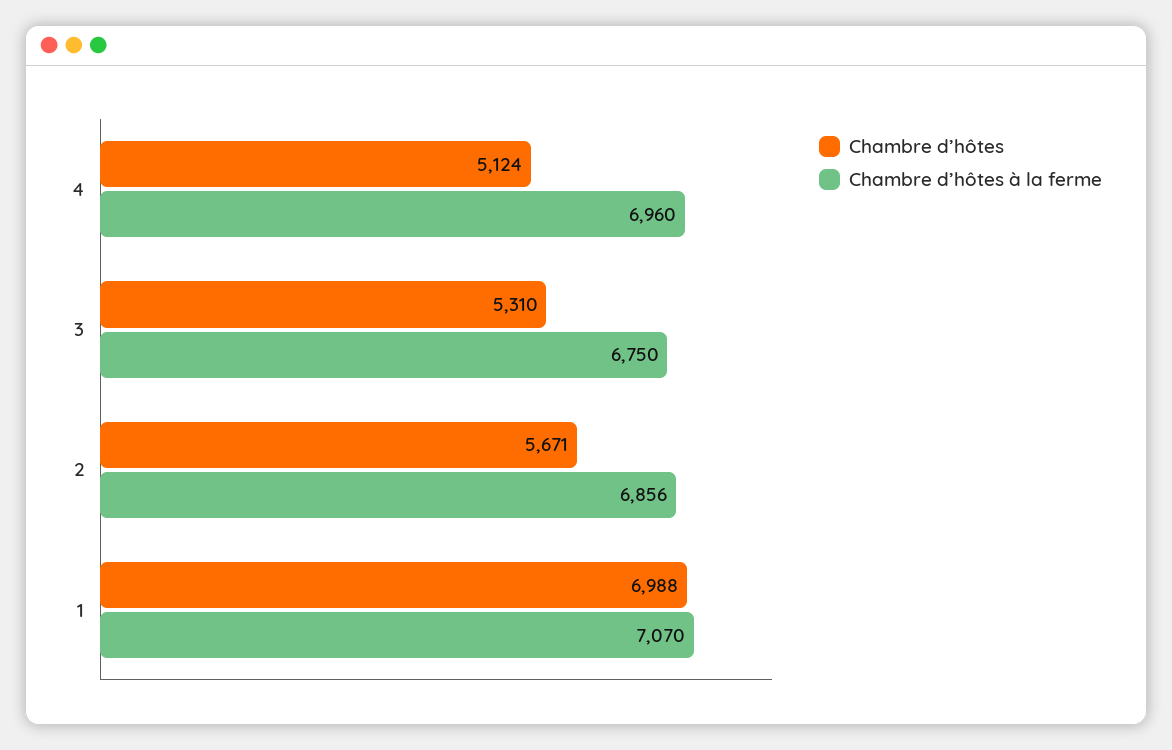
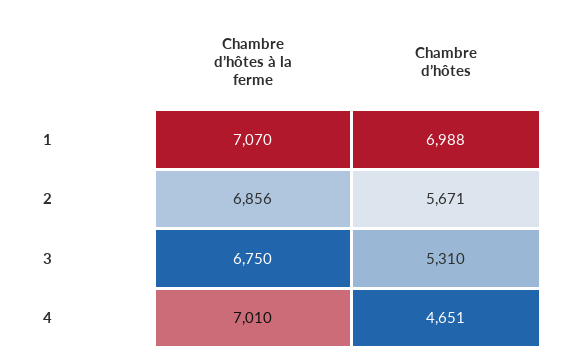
Chambre d’hôtes, 4: 5124 -> 4651
Chambre d’hôtes à la ferme, 4: 6960 -> 7010

